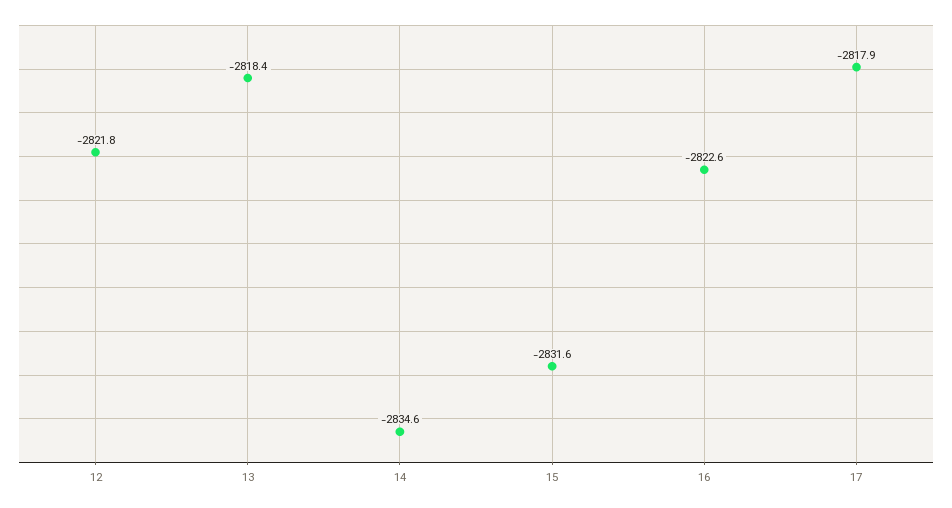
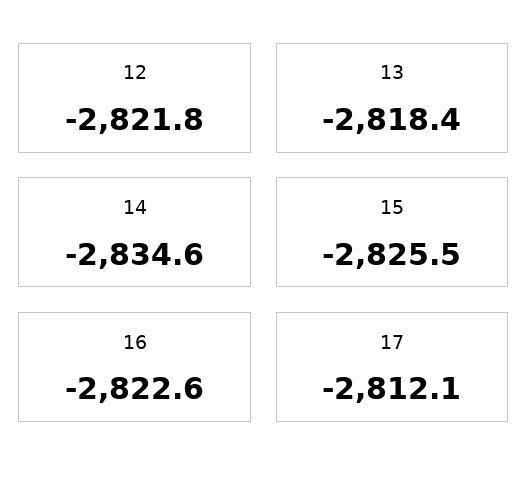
15: -2831.6 -> -2825.5
17: -2817.9 -> -2812.1

